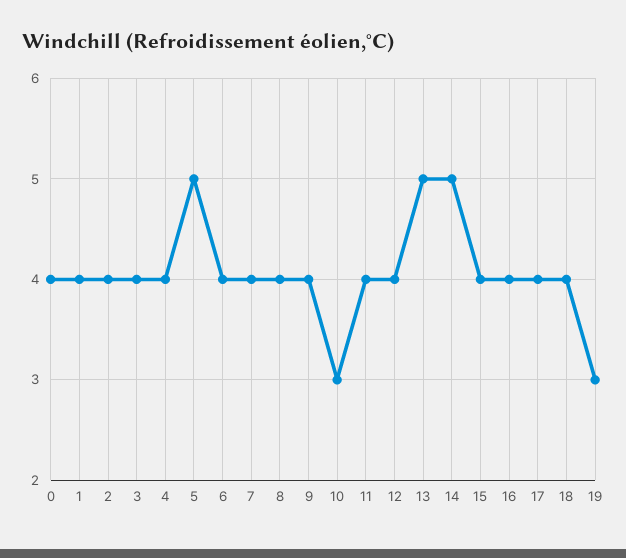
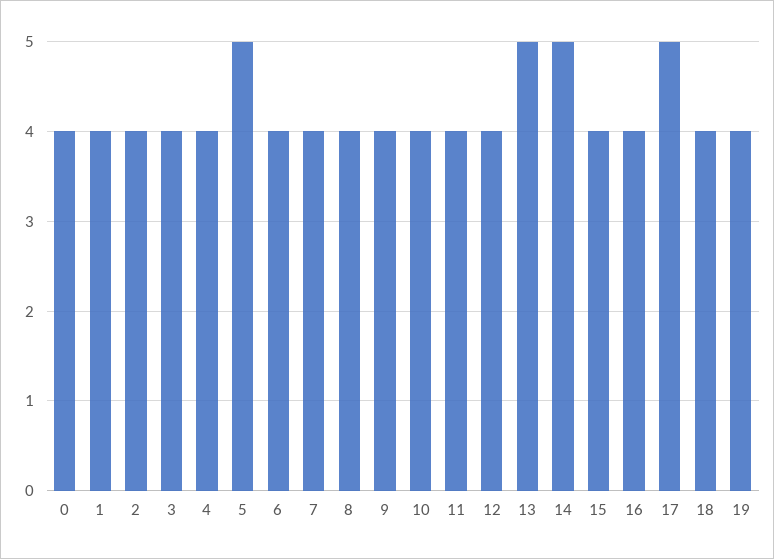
10: 3 -> 4
17: 4 -> 5
19: 3 -> 4

